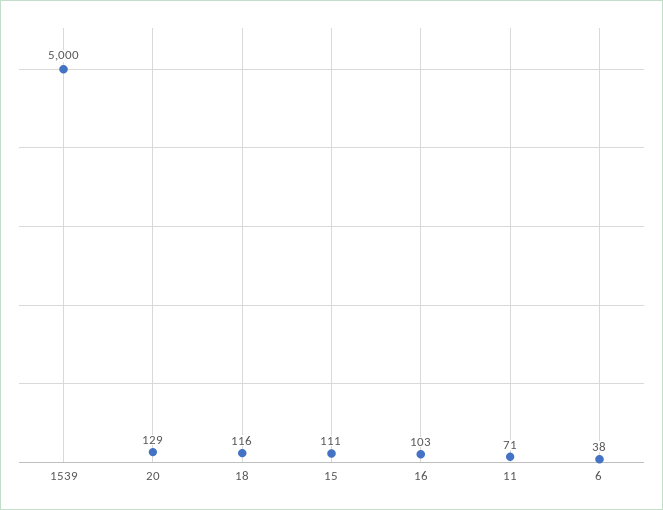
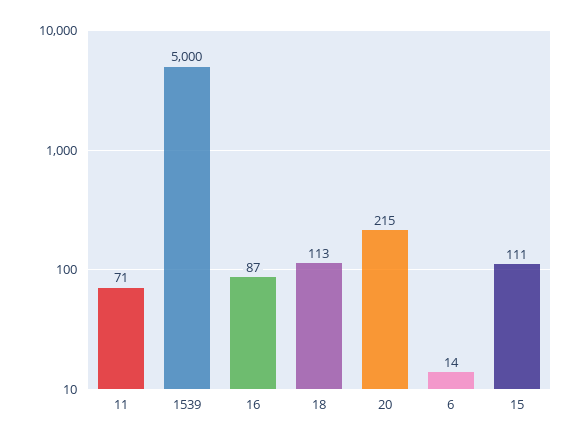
20: 129 -> 215
18: 116 -> 113
16: 103 -> 87
6: 38 -> 14

